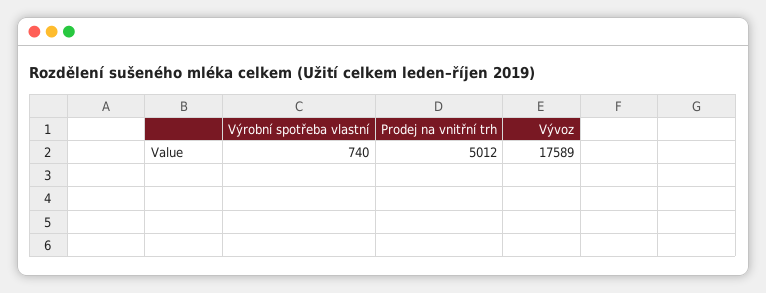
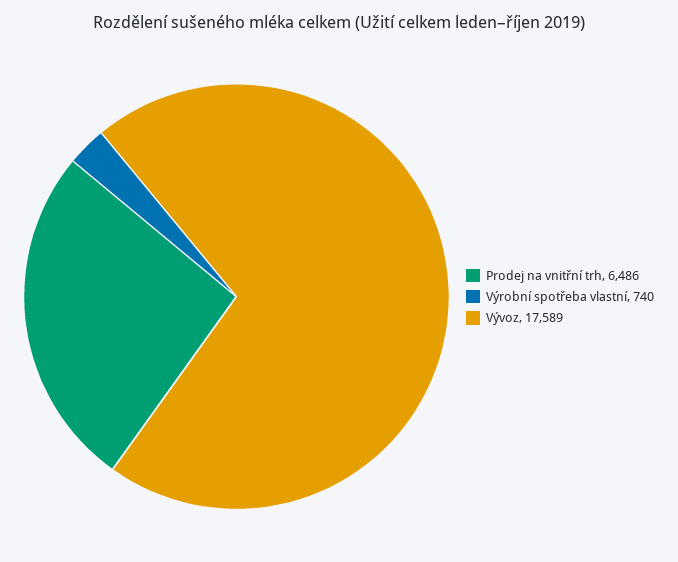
Prodej na vnitřní trh: 5012 -> 6486

